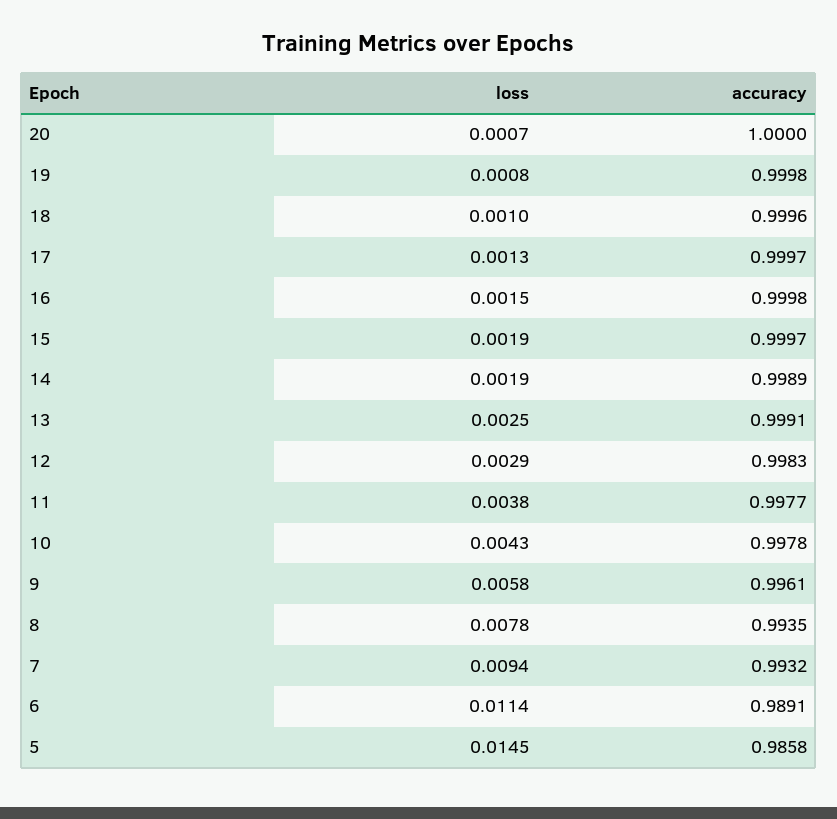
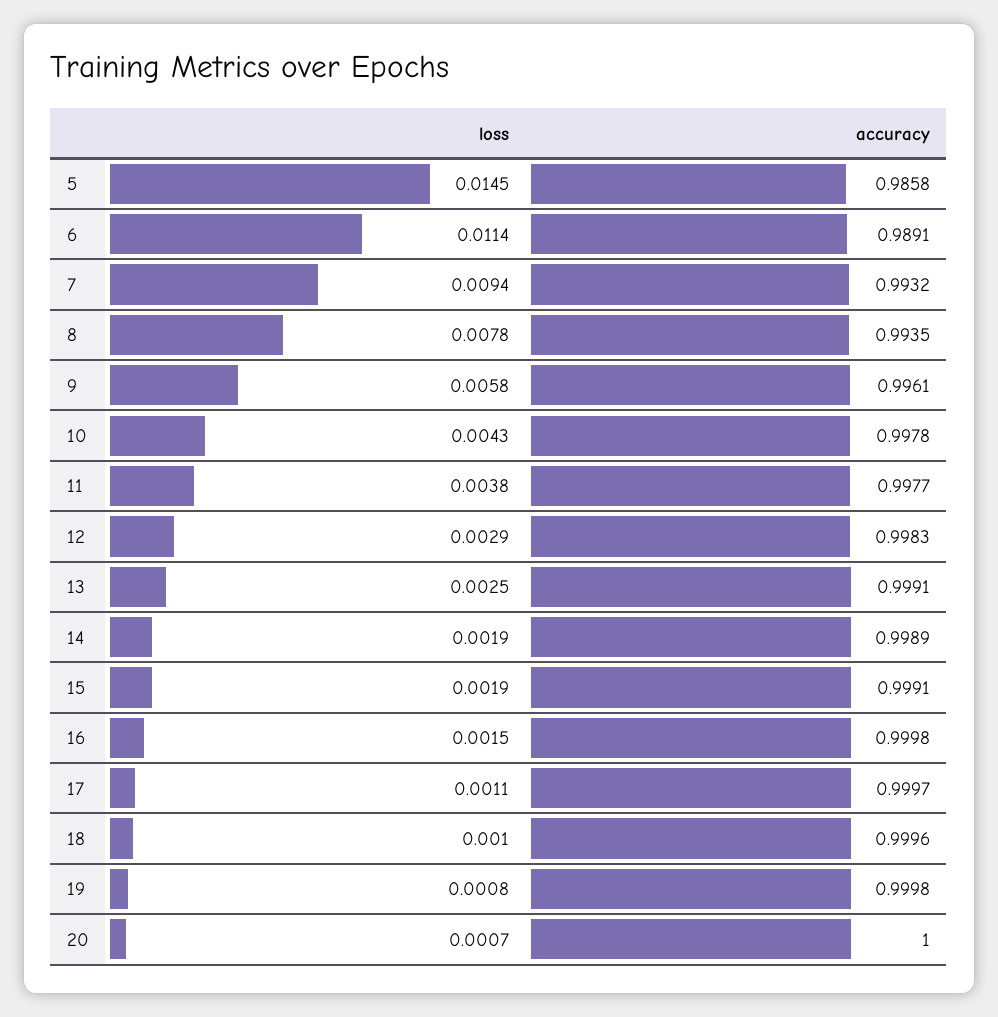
loss, 17: 0.0013 -> 0.0011
accuracy, 15: 0.9997 -> 0.9991

